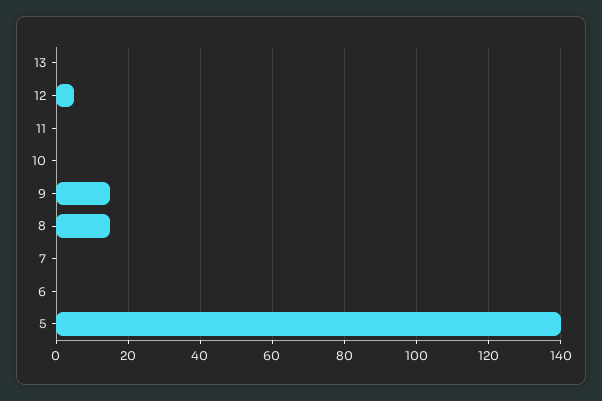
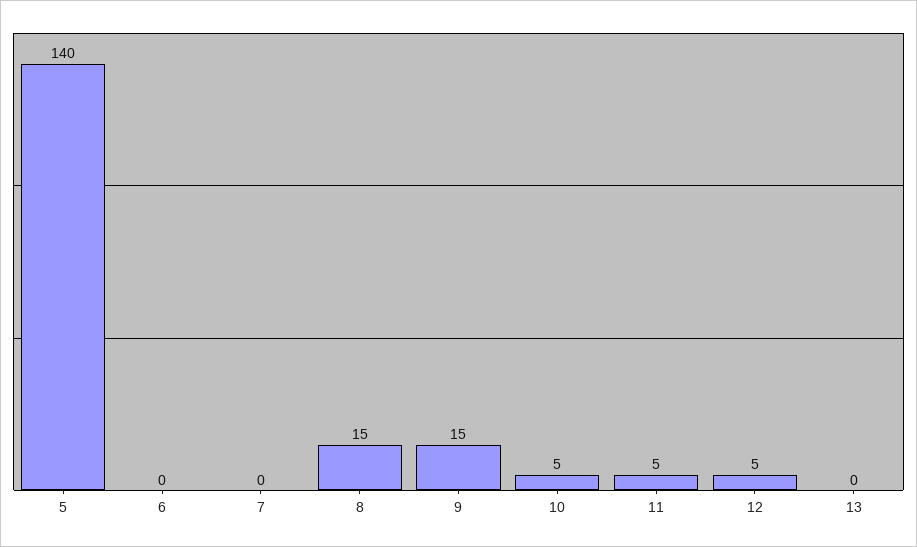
11: 0 -> 5
10: 0 -> 5

